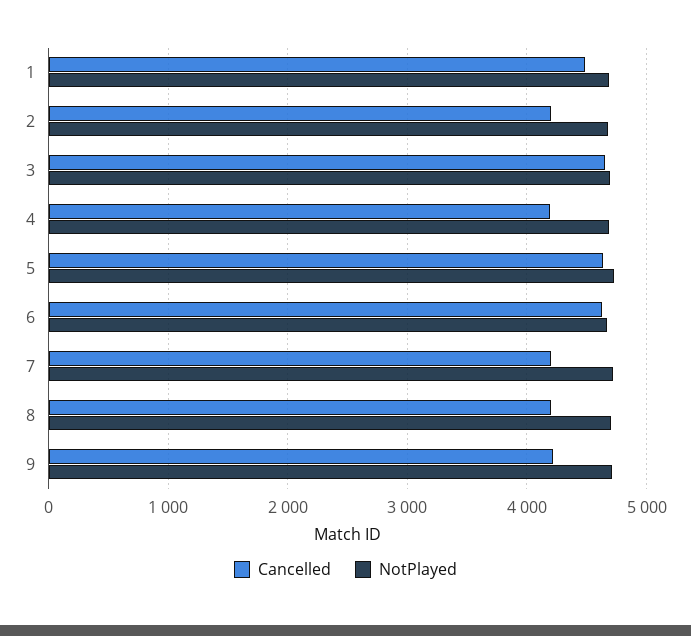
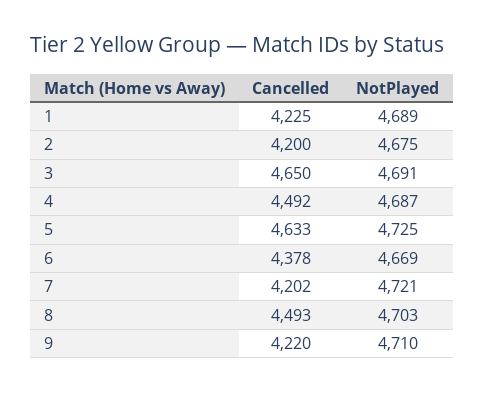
Cancelled, 1: 4500 -> 4225
Cancelled, 4: 4200 -> 4492
Cancelled, 6: 4600 -> 4378
Cancelled, 8: 4200 -> 4493

